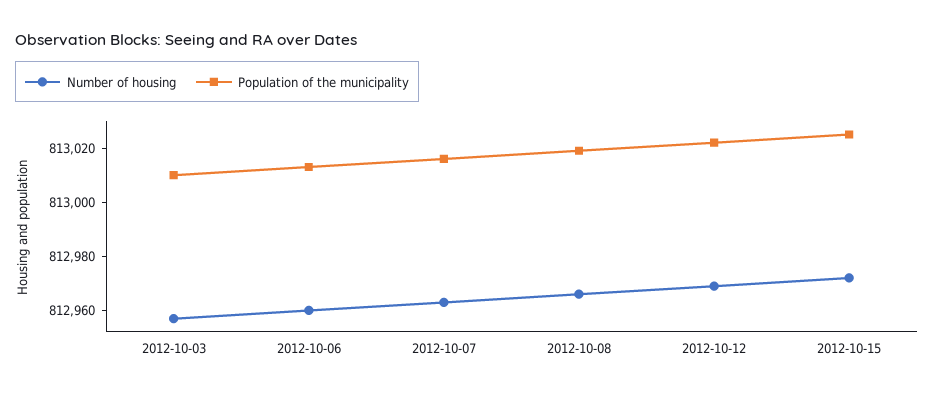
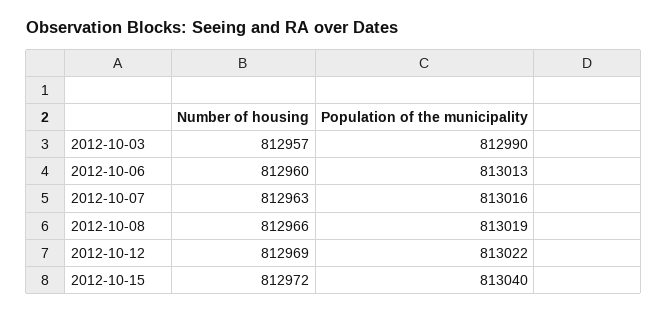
Population of the municipality, 2012-10-03: 813010 -> 812990
Population of the municipality, 2012-10-15: 813025 -> 813040

